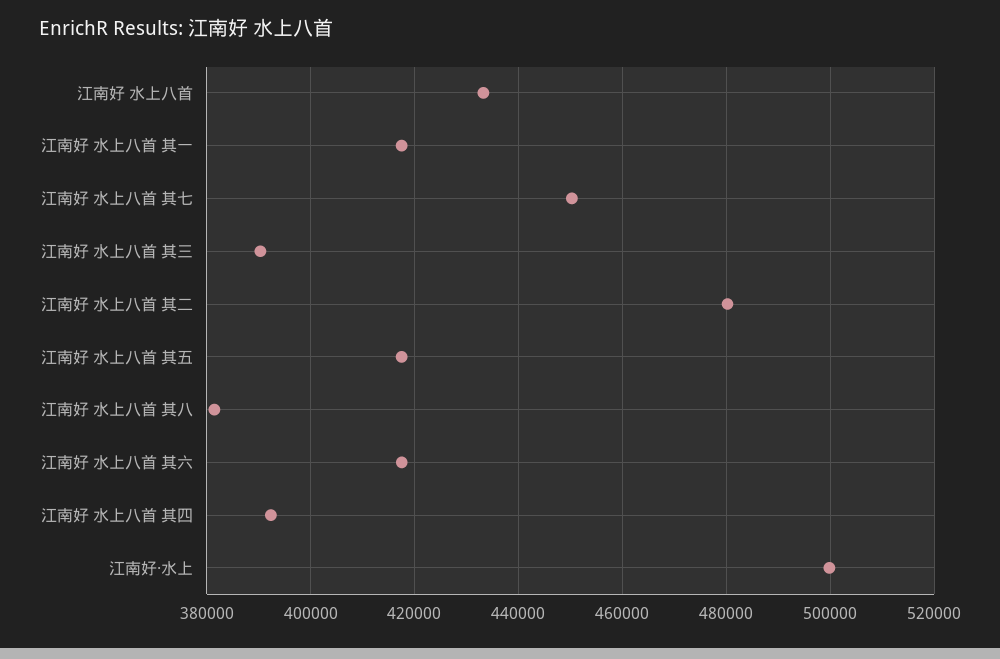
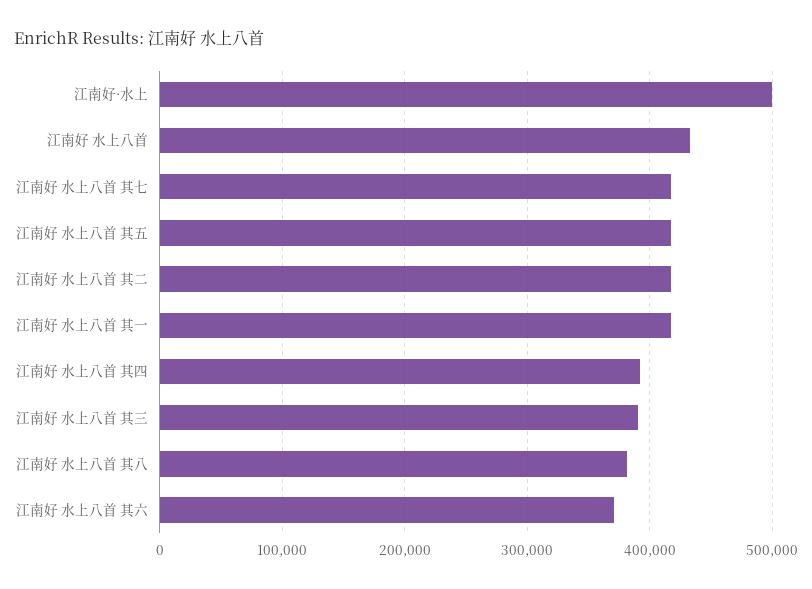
江南好 水上八首 其七: 450000 -> 420000
江南好 水上八首 其二: 480000 -> 420000
江南好 水上八首 其六: 418000 -> 370000

